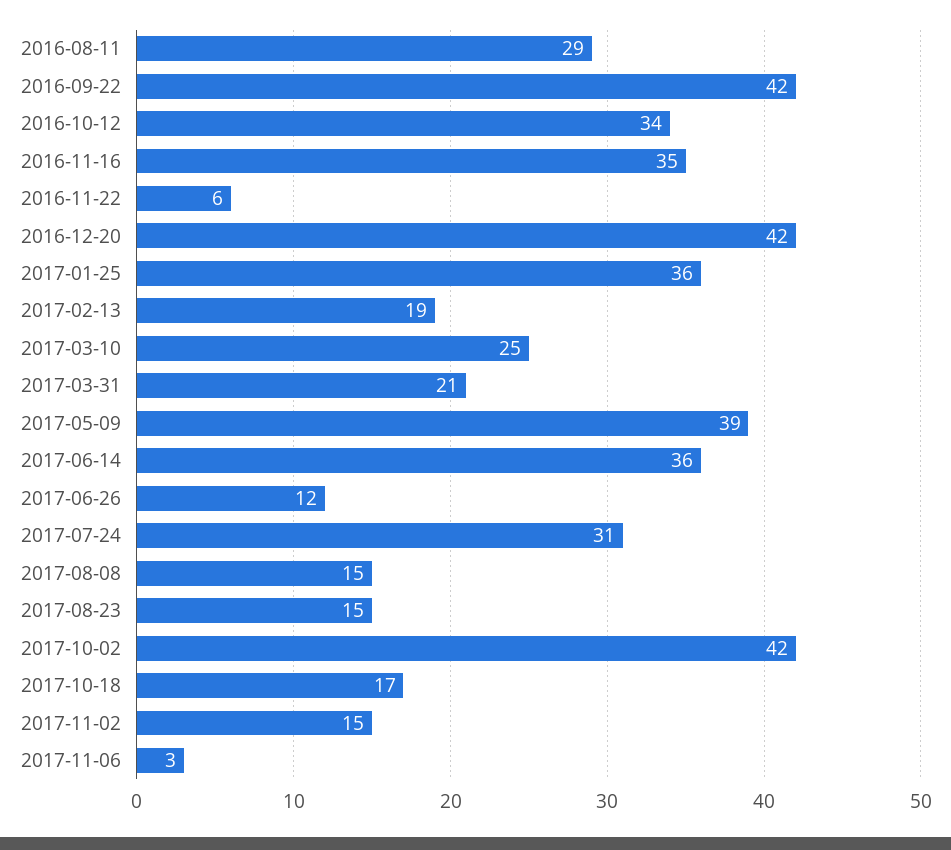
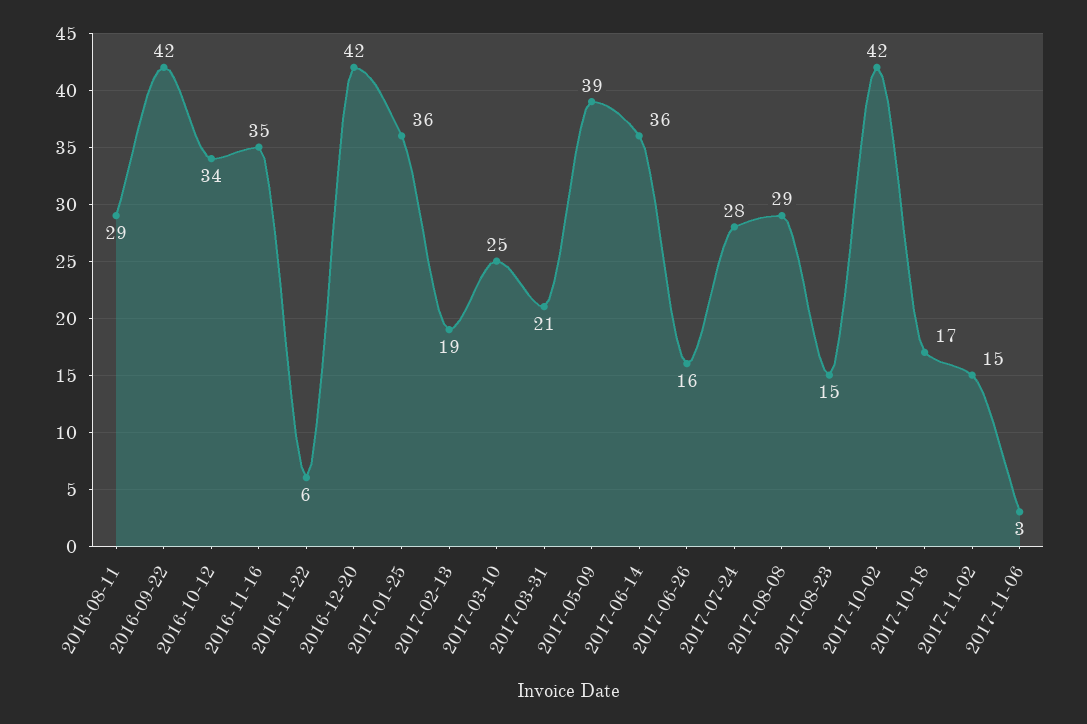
2017-06-26: 12 -> 16
2017-07-24: 31 -> 28
2017-08-08: 15 -> 29

